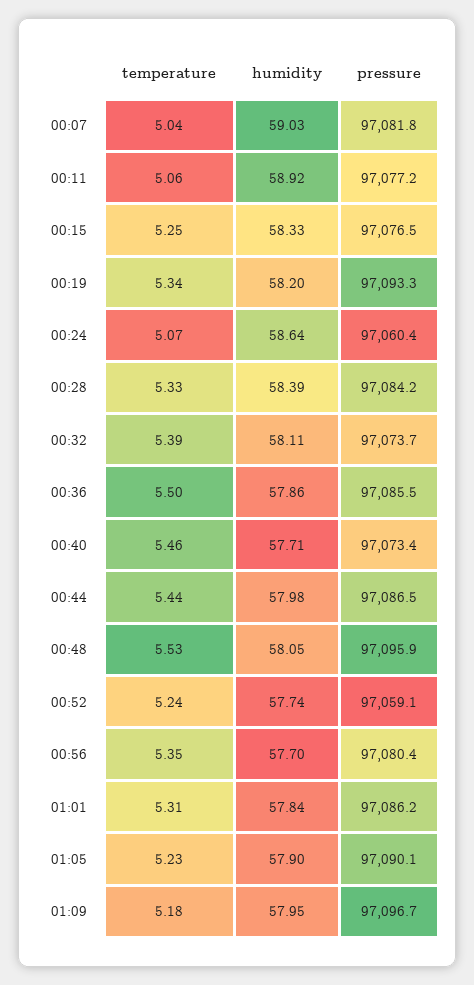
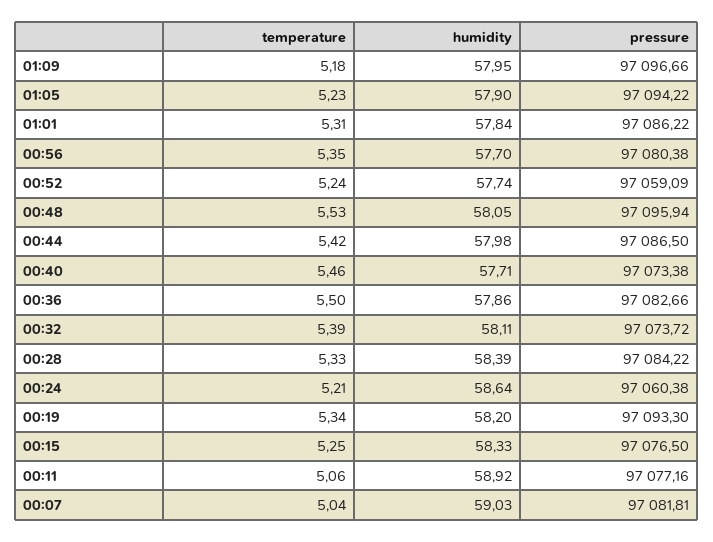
temperature, 00:24: 5.07 -> 5.21
pressure, 00:36: 97085.5 -> 97082.66
temperature, 00:44: 5.44 -> 5.42
pressure, 01:05: 97090.1 -> 97094.22

